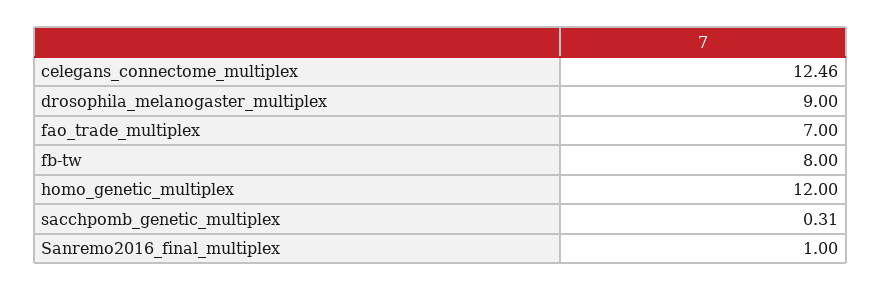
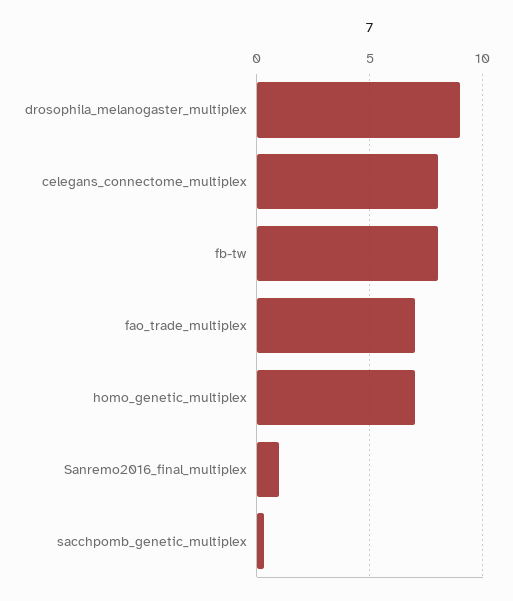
celegans_connectome_multiplex: 12.46 -> 8
homo_genetic_multiplex: 12 -> 7

